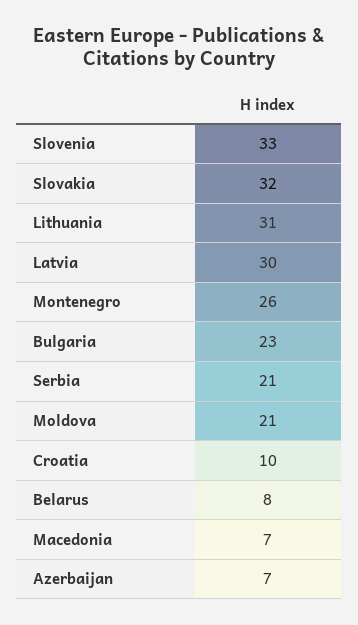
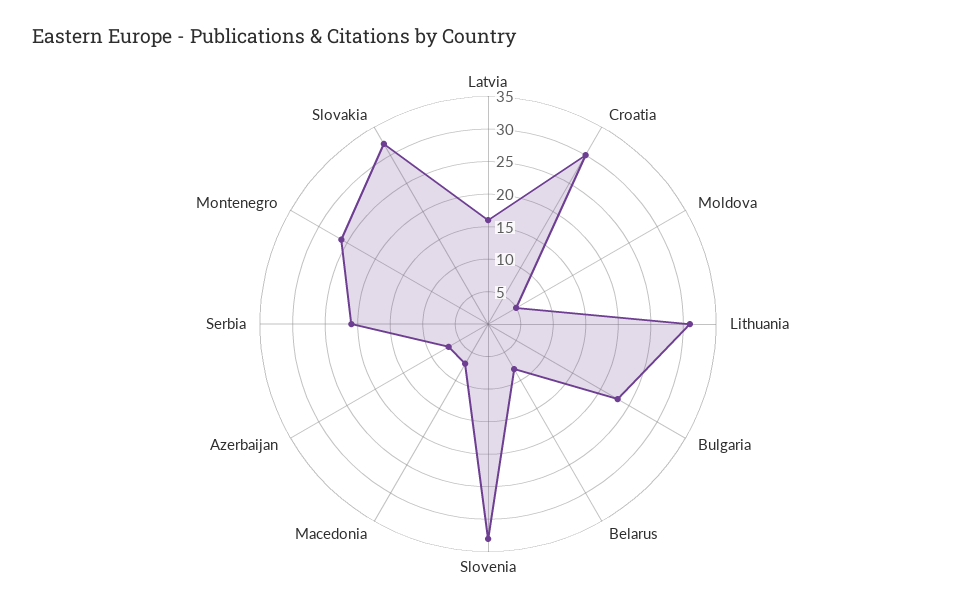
Latvia: 30 -> 15
Moldova: 21 -> 5
Croatia: 10 -> 30

